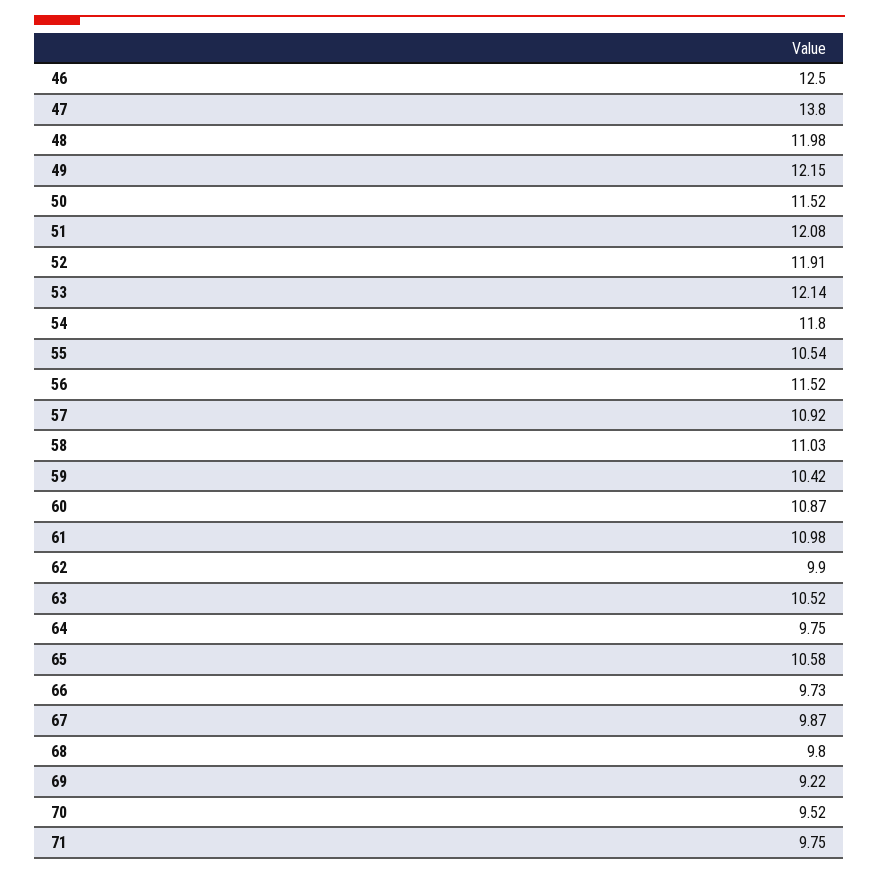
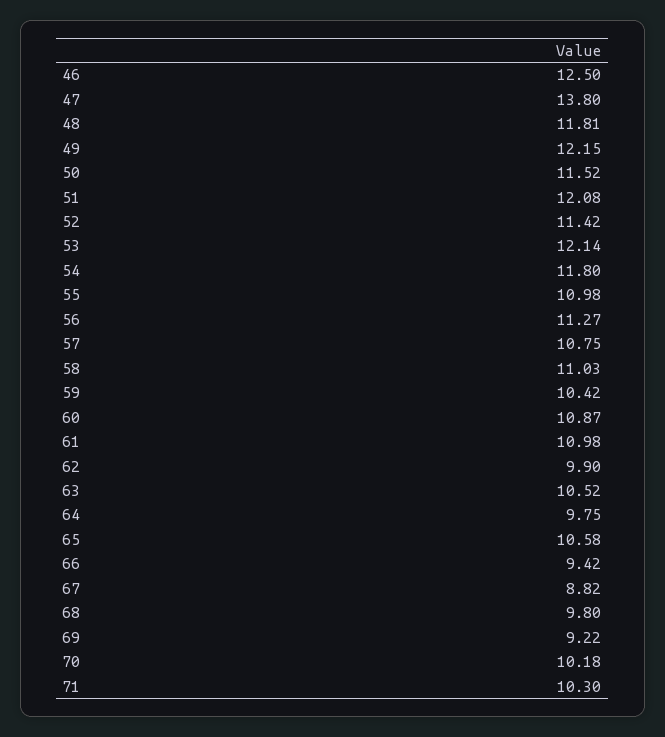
48: 11.98 -> 11.81
52: 11.91 -> 11.42
55: 10.54 -> 10.98
56: 11.52 -> 11.27
57: 10.92 -> 10.75
66: 9.73 -> 9.42
67: 9.87 -> 8.82
70: 9.52 -> 10.18
71: 9.75 -> 10.3

